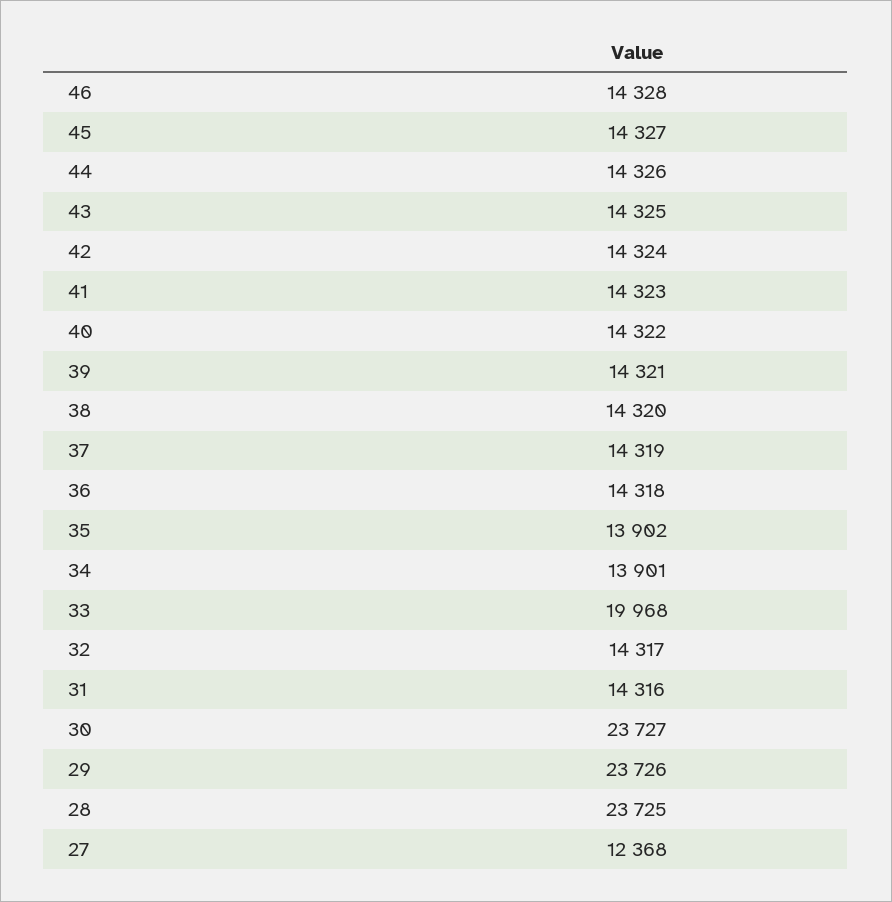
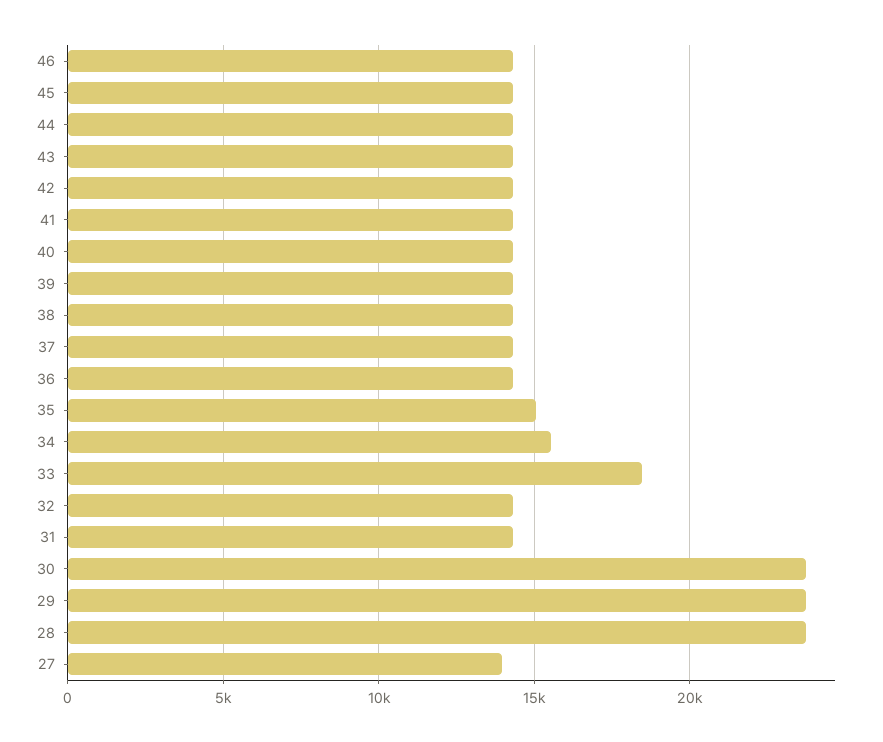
35: 13902 -> 15000
34: 13901 -> 15500
33: 19968 -> 18500
27: 12368 -> 14000

